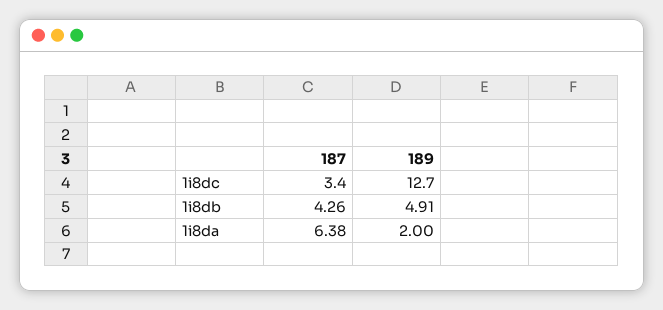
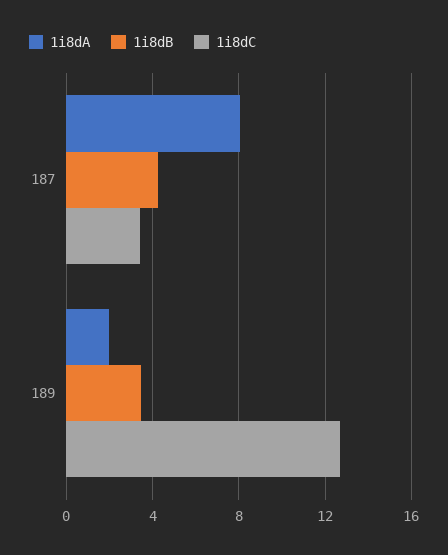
1i8db, 189: 4.91 -> 3.5
1i8da, 187: 6.38 -> 8

